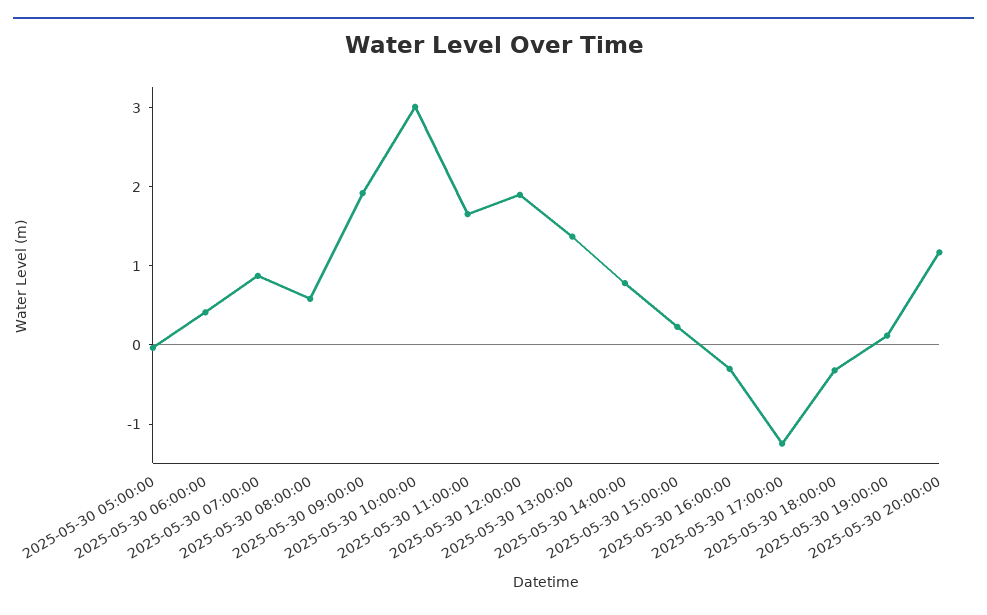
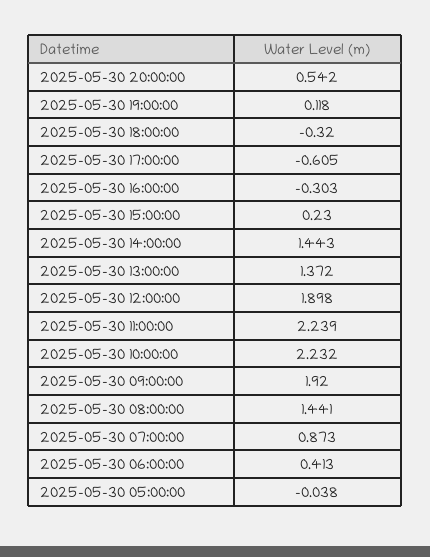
2025-05-30 08:00:00: 0.6 -> 1.441
2025-05-30 10:00:00: 3 -> 2.232
2025-05-30 11:00:00: 1.6 -> 2.239
2025-05-30 14:00:00: 0.8 -> 1.443
2025-05-30 17:00:00: -1.2 -> -0.605
2025-05-30 20:00:00: 1.2 -> 0.542

